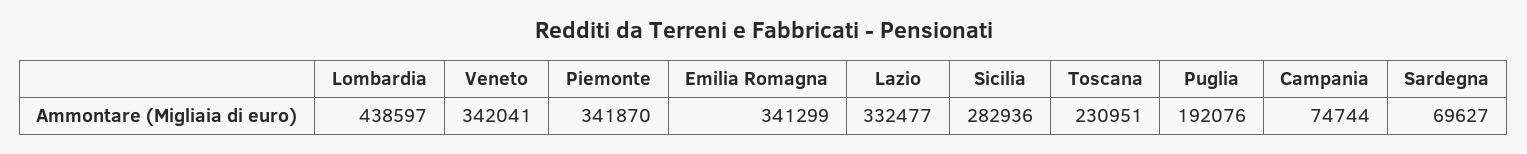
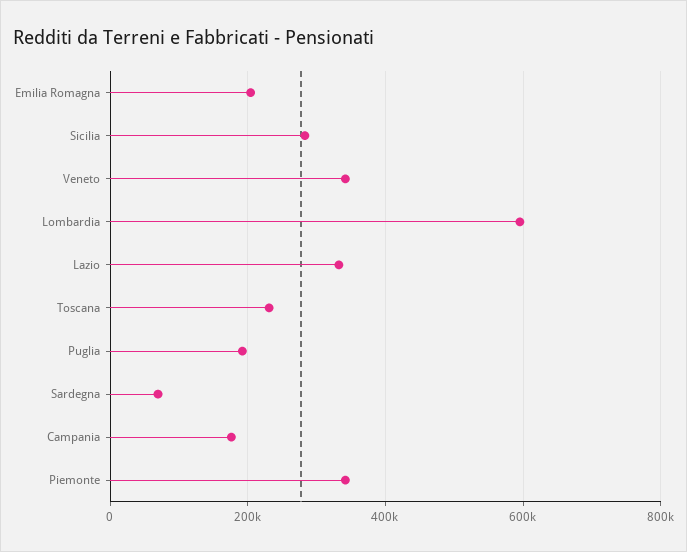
Lombardia: 438597 -> 600000
Emilia Romagna: 341299 -> 200000
Campania: 74744 -> 180000

